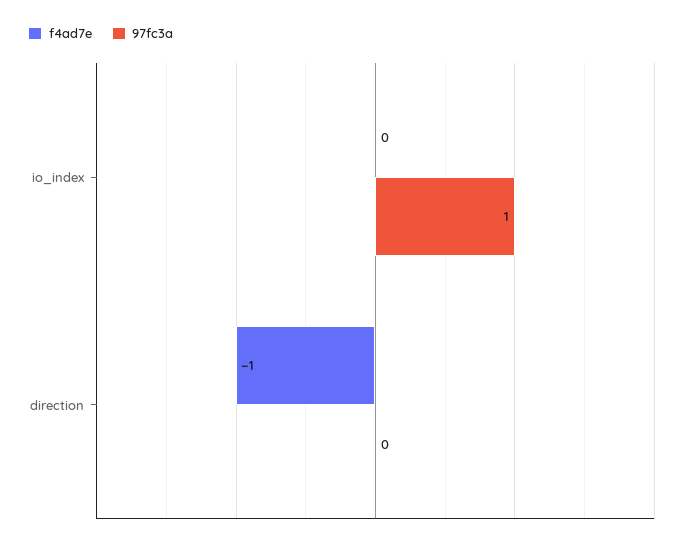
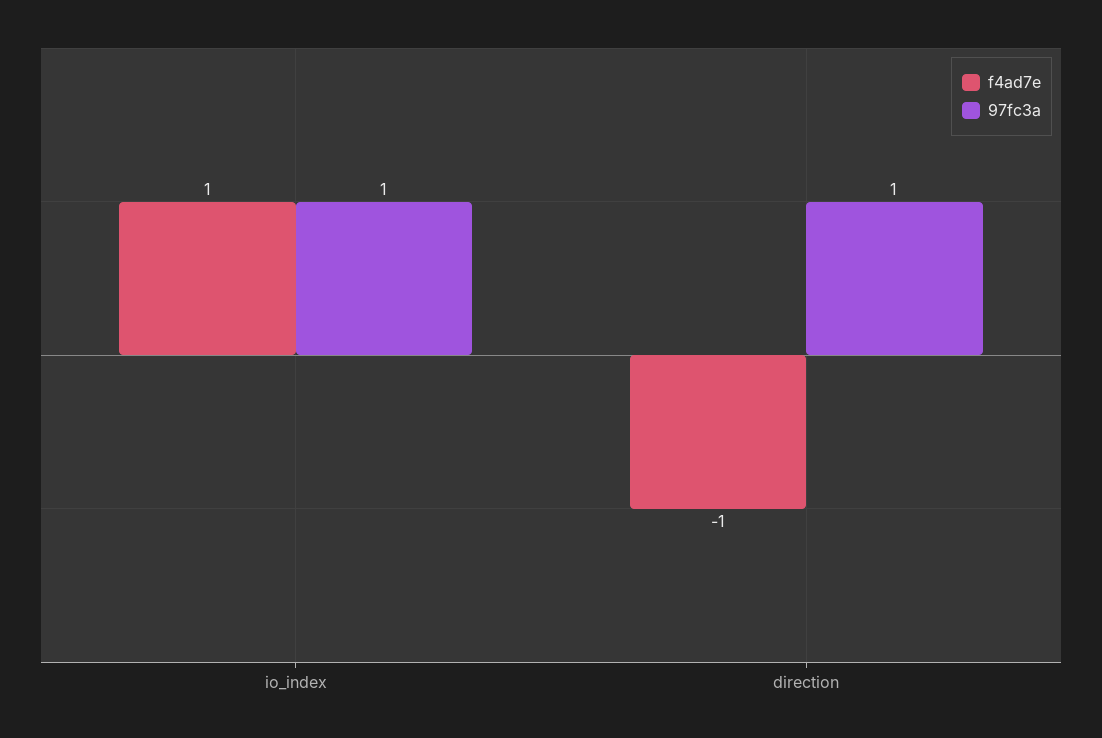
f4ad7e, io_index: 0 -> 1
97fc3a, direction: 0 -> 1

